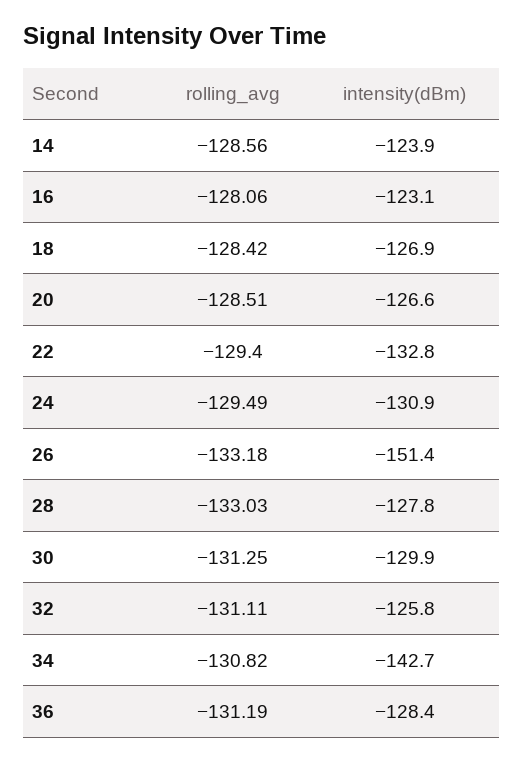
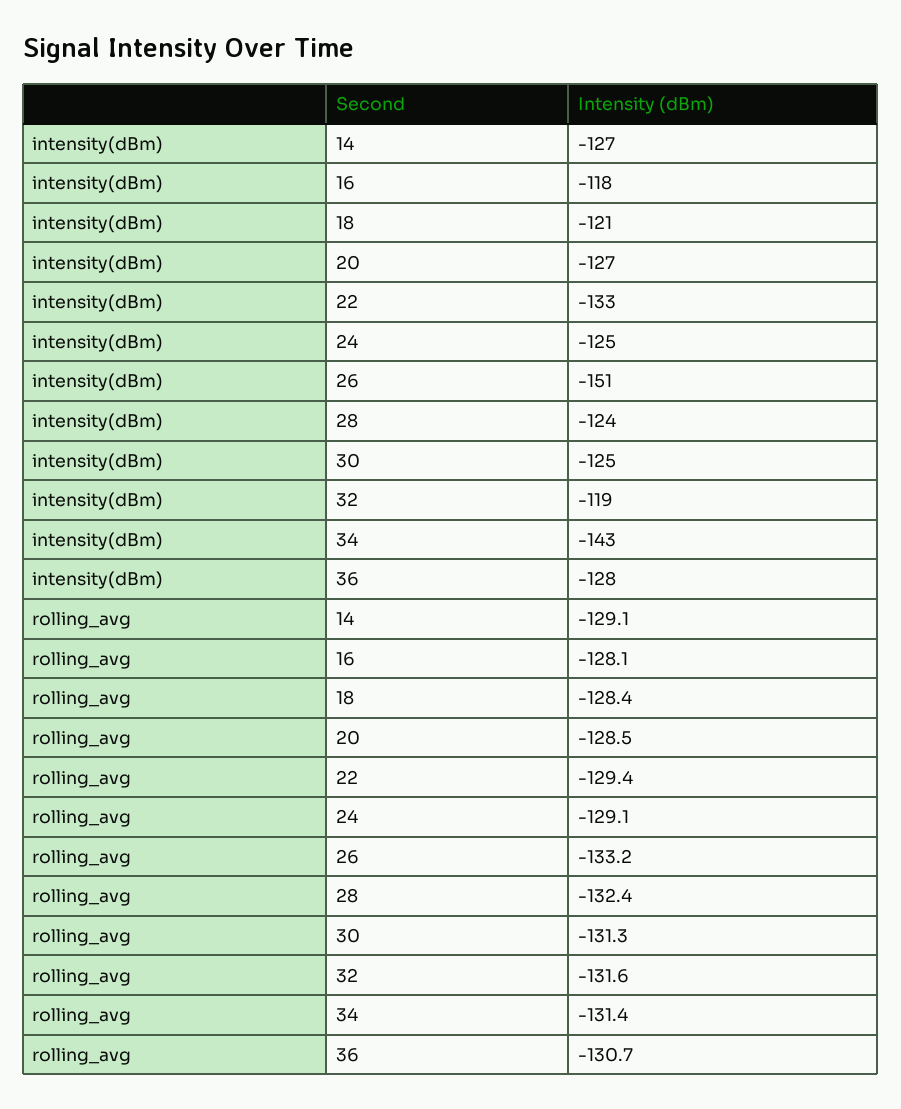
rolling_avg, 14: -128.56 -> -129.1
intensity(dBm), 14: -123.9 -> -127
intensity(dBm), 16: -123.1 -> -118
intensity(dBm), 18: -126.9 -> -121
rolling_avg, 24: -129.49 -> -129.1
intensity(dBm), 24: -130.9 -> -125
rolling_avg, 28: -133.03 -> -132.4
intensity(dBm), 28: -127.8 -> -124
intensity(dBm), 30: -129.9 -> -125
rolling_avg, 32: -131.11 -> -131.6
intensity(dBm), 32: -125.8 -> -119
rolling_avg, 34: -130.82 -> -131.4
rolling_avg, 36: -131.19 -> -130.7

